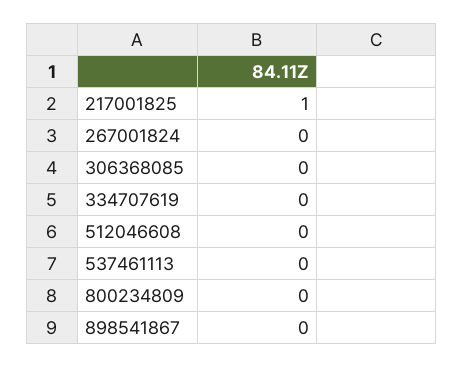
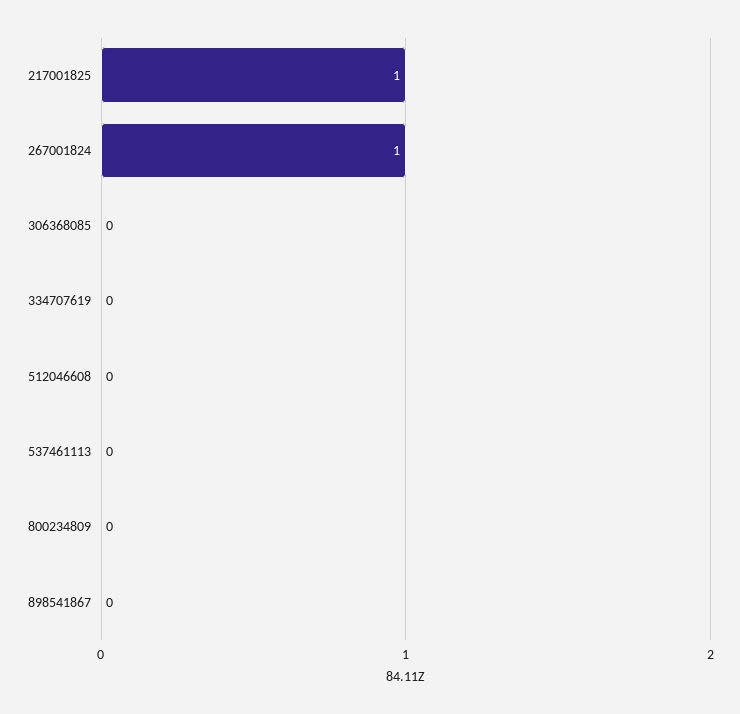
267001824: 0 -> 1

